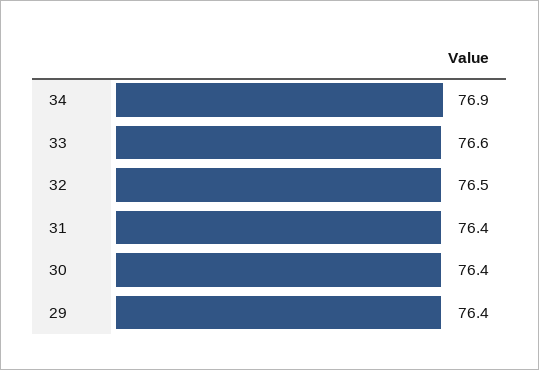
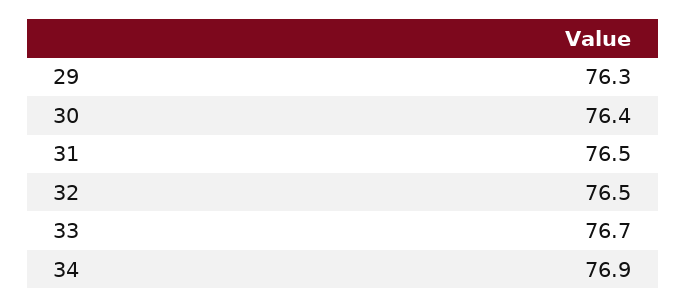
33: 76.6 -> 76.7
31: 76.4 -> 76.5
29: 76.4 -> 76.3

